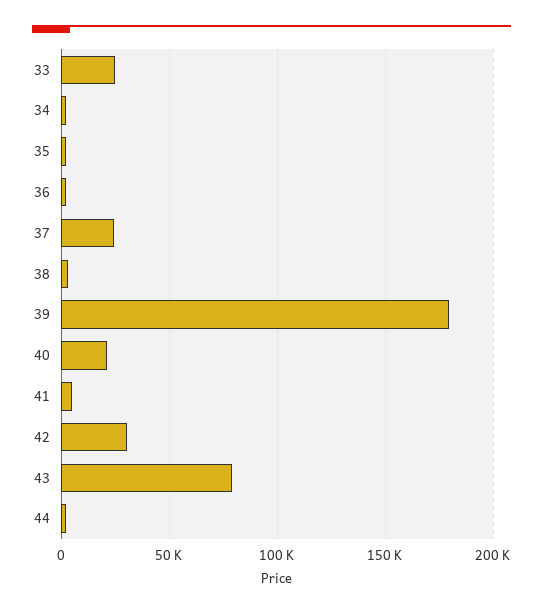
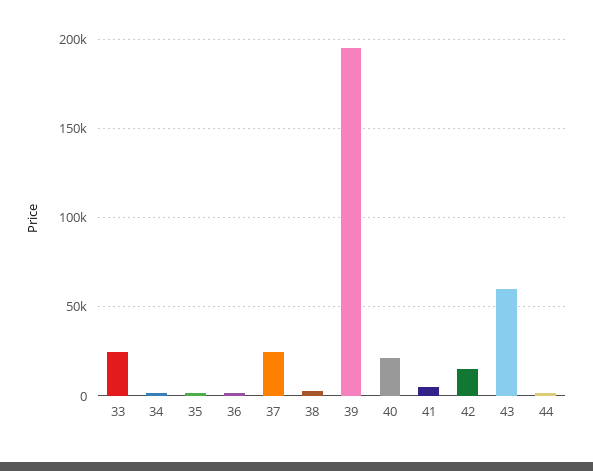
39: 180000 -> 195000
42: 30000 -> 15000
43: 80000 -> 60000

